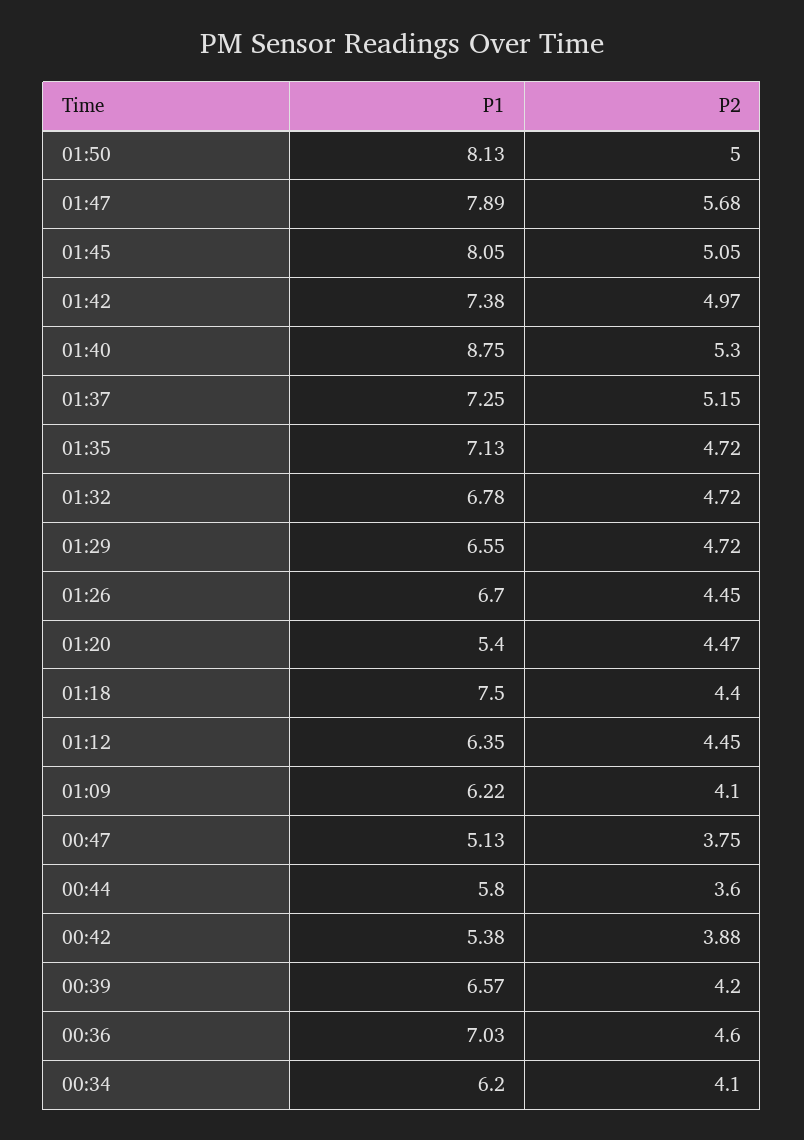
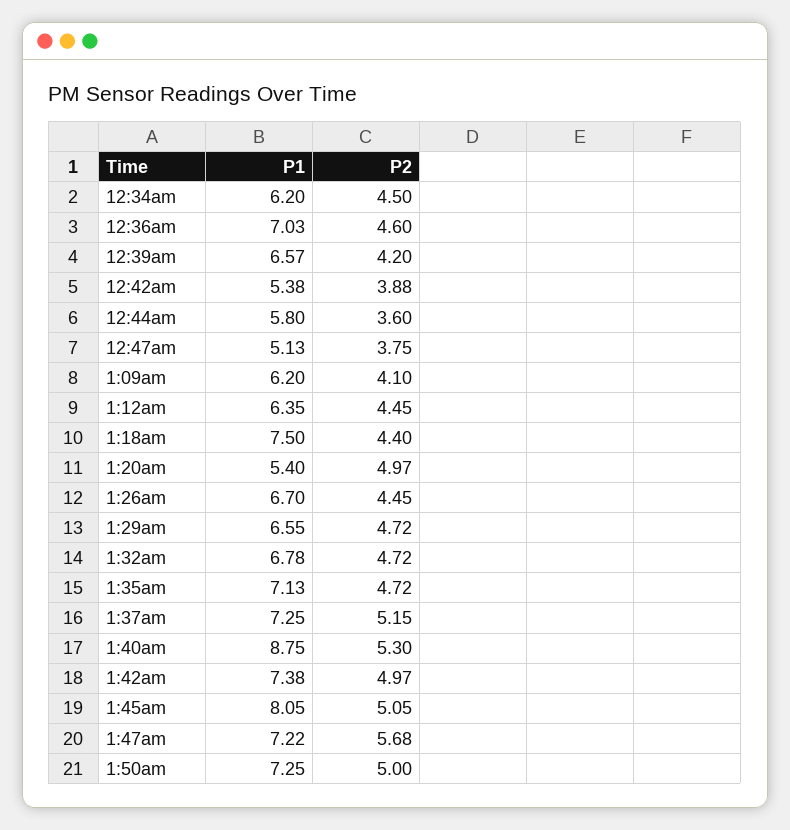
P1, 01:50: 8.13 -> 7.25
P1, 01:47: 7.89 -> 7.22
P2, 01:20: 4.47 -> 4.97
P1, 01:09: 6.22 -> 6.2
P2, 00:34: 4.1 -> 4.5

